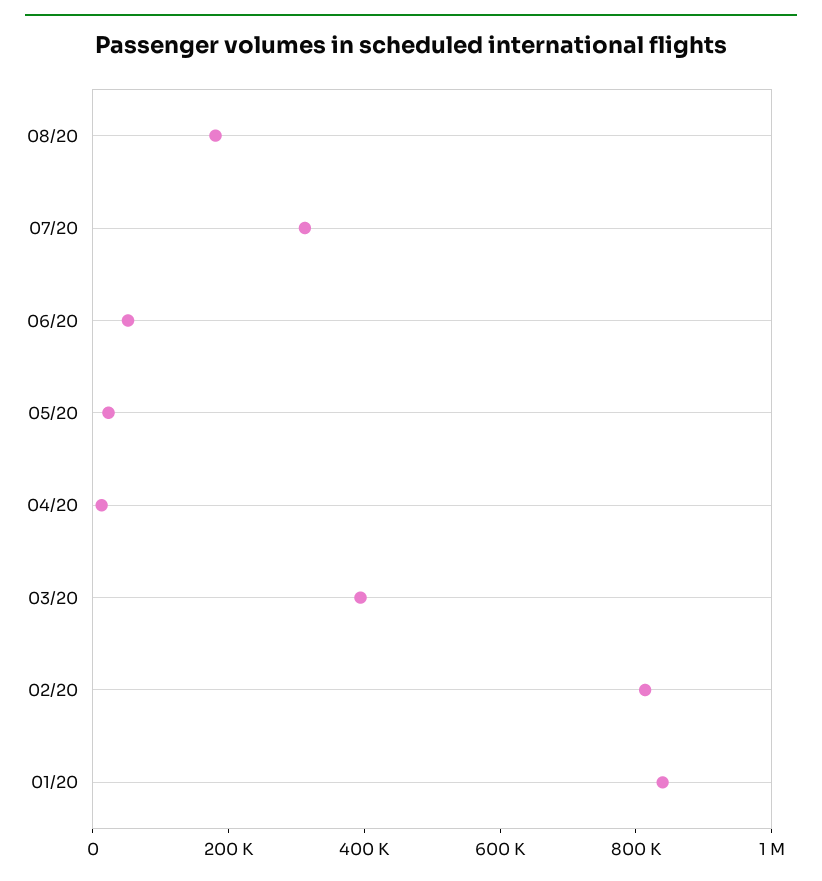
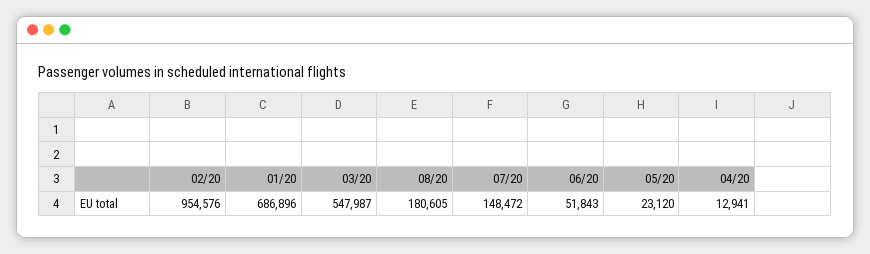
07/20: 300000 -> 148472
03/20: 400000 -> 547987
02/20: 800000 -> 954576
01/20: 850000 -> 686896

